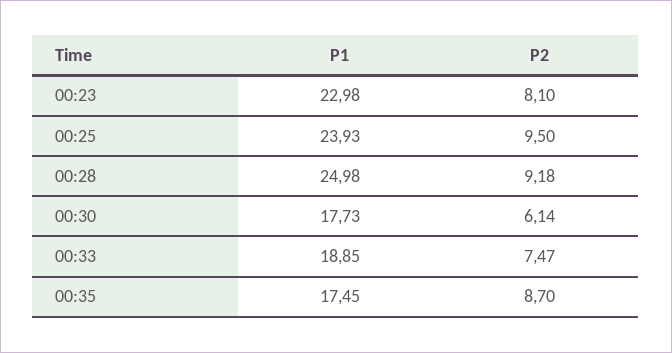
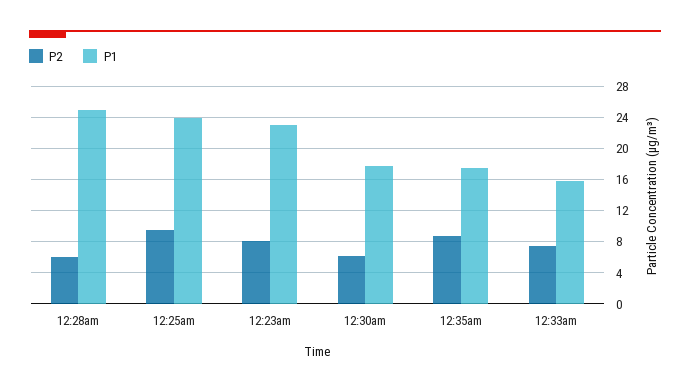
P2, 00:28: 9.18 -> 6
P1, 00:33: 18.85 -> 16

